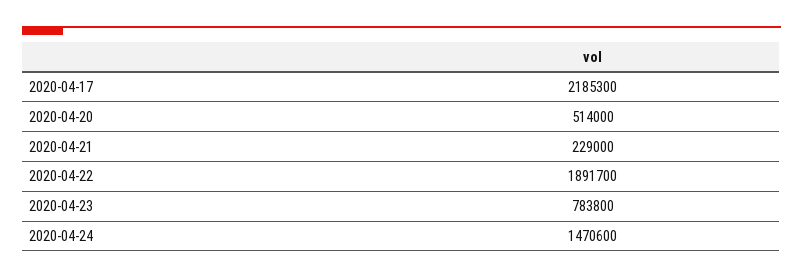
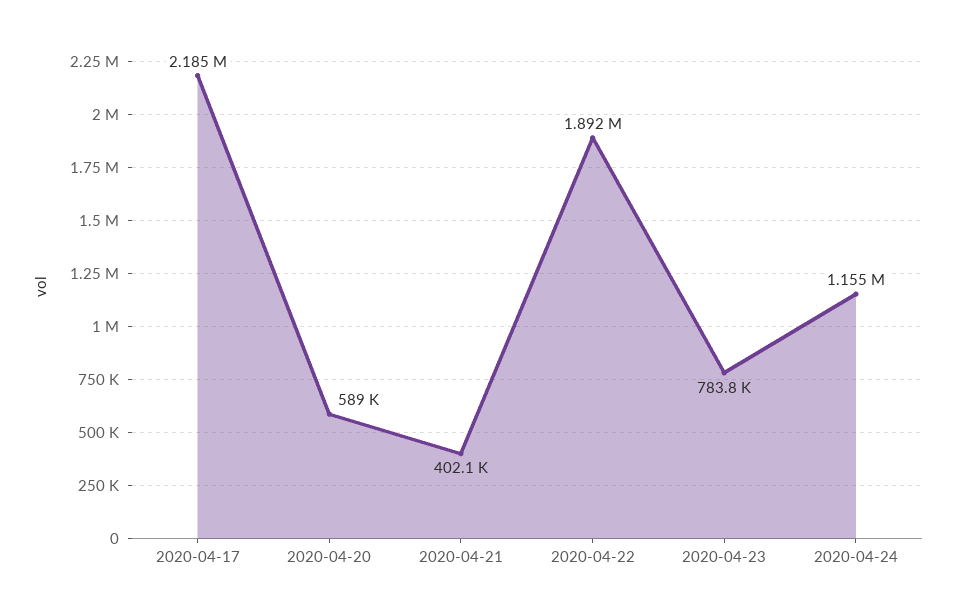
2020-04-20: 514000 -> 589000
2020-04-21: 229000 -> 402100
2020-04-24: 1470600 -> 1155000

